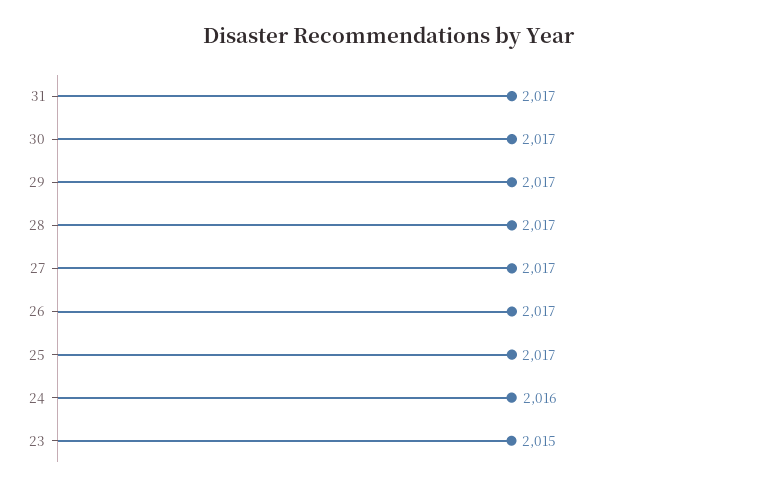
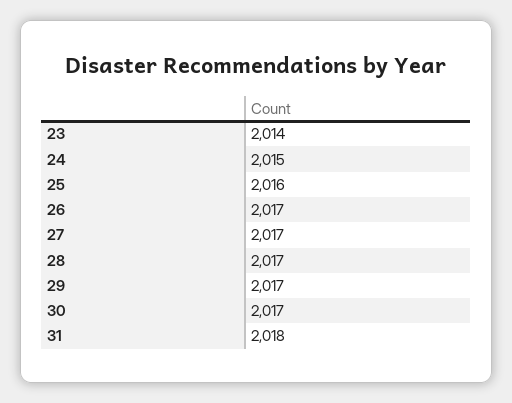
31: 2017 -> 2018
25: 2017 -> 2016
24: 2016 -> 2015
23: 2015 -> 2014

